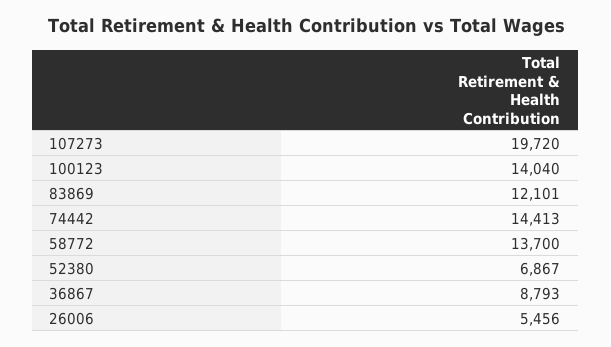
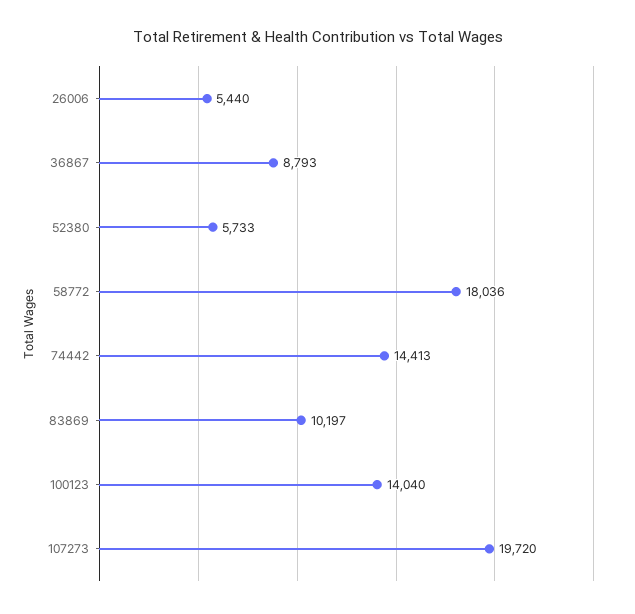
83869: 12101 -> 10197
58772: 13700 -> 18036
52380: 6867 -> 5733
26006: 5456 -> 5440

